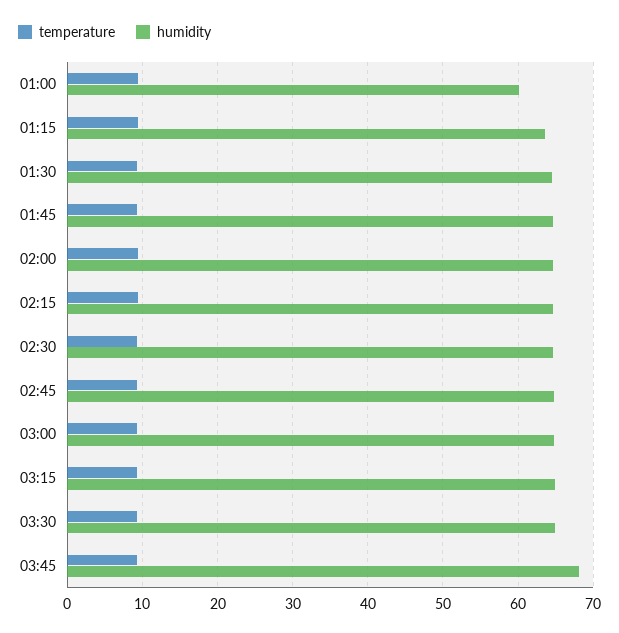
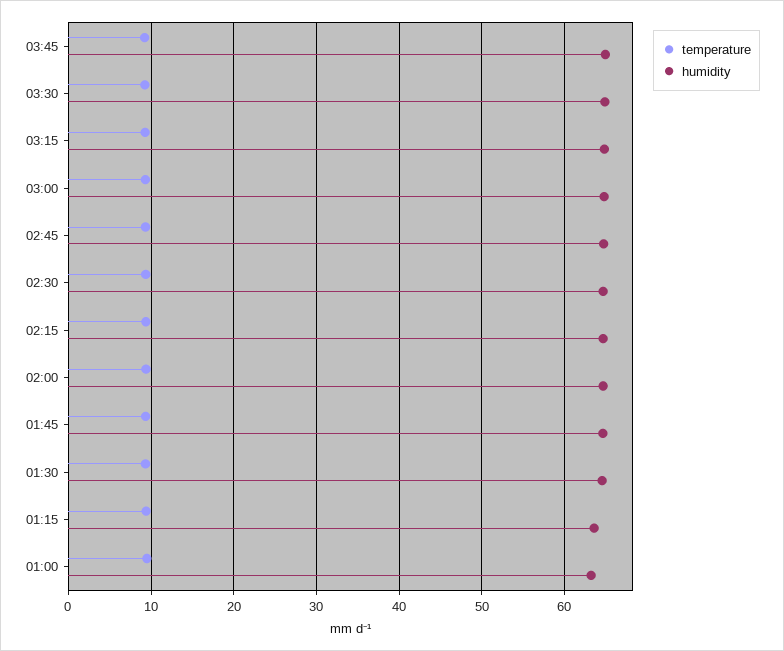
humidity, 01:00: 60 -> 63
humidity, 03:45: 68 -> 65

